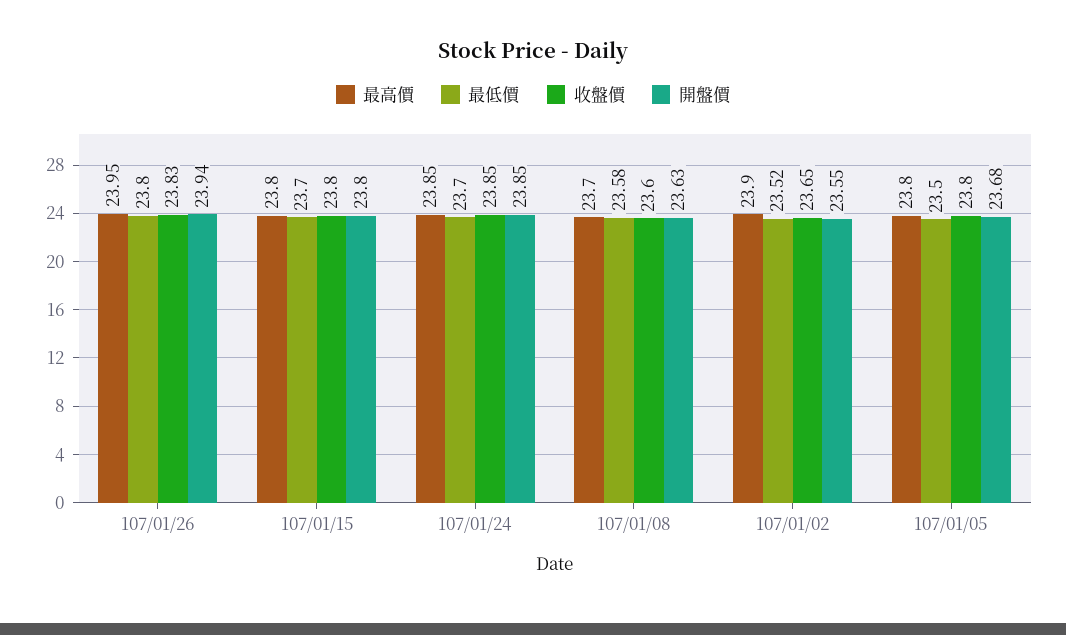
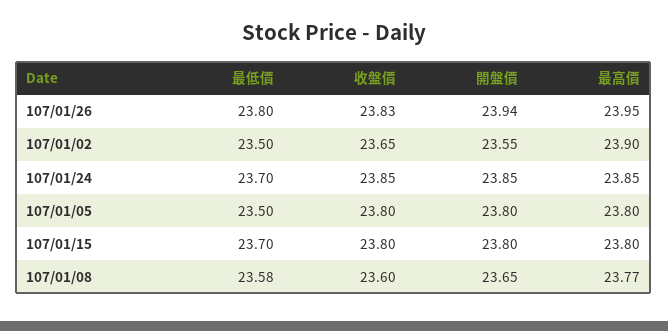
最高價, 107/01/08: 23.7 -> 23.77
開盤價, 107/01/08: 23.63 -> 23.65
最低價, 107/01/02: 23.52 -> 23.5
開盤價, 107/01/05: 23.68 -> 23.8

